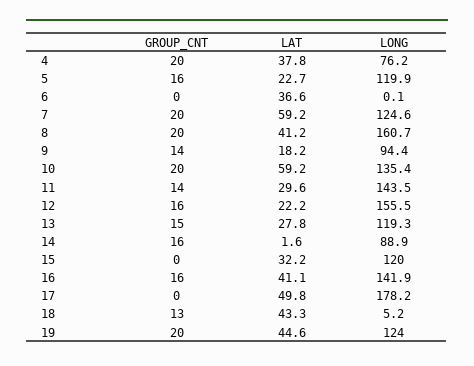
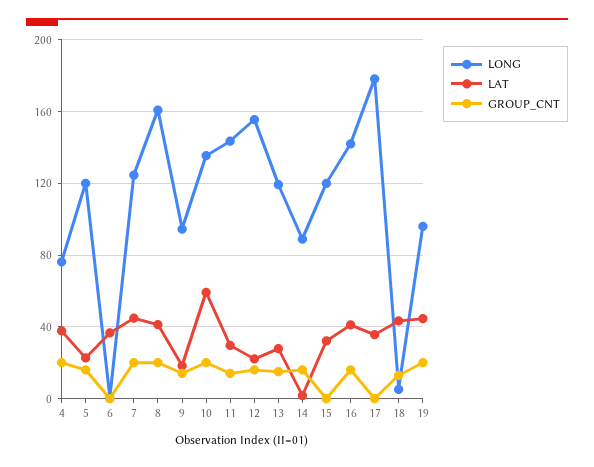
LAT, 7: 59.2 -> 45
LAT, 17: 49.8 -> 35
LONG, 19: 124 -> 95

